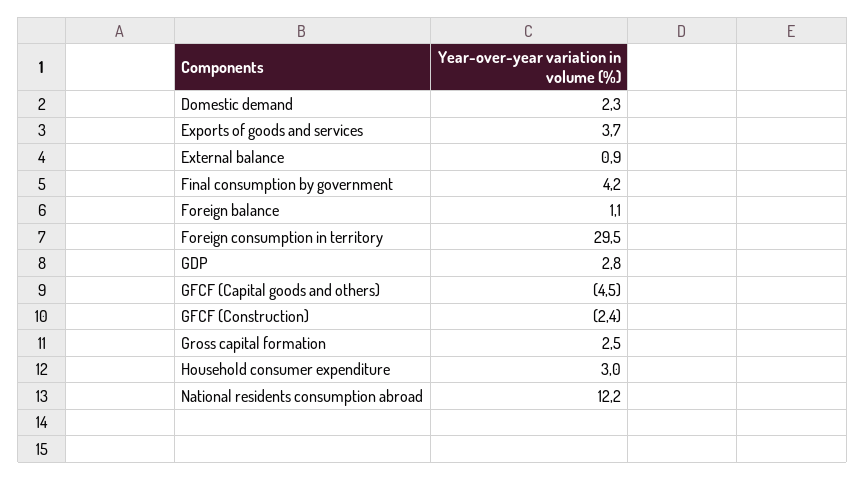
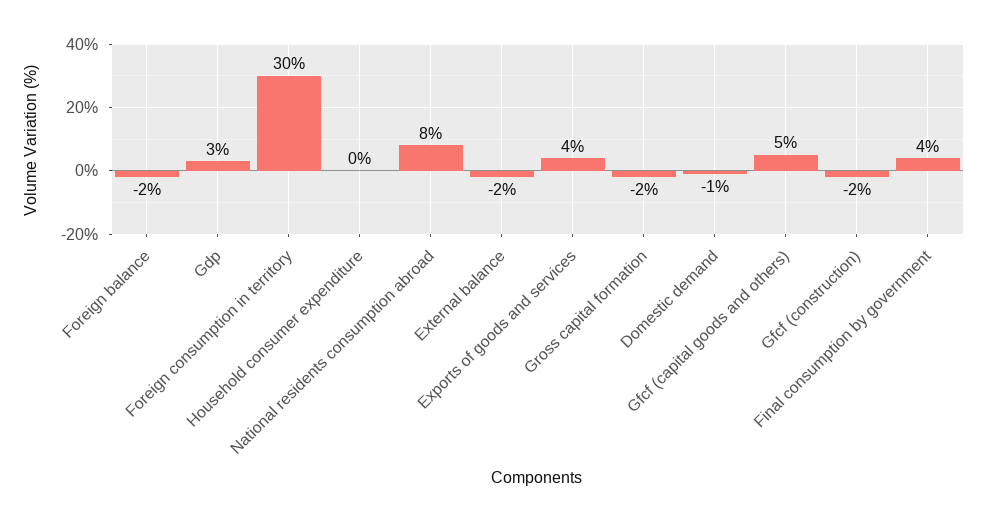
Domestic demand: 2.3 -> -1
External balance: 0.9 -> -2
Foreign balance: 1.1 -> -2
GFCF (Capital goods and others): -4.5 -> 5
Gross capital formation: 2.5 -> -2
Household consumer expenditure: 3 -> 0
National residents consumption abroad: 12.2 -> 8

